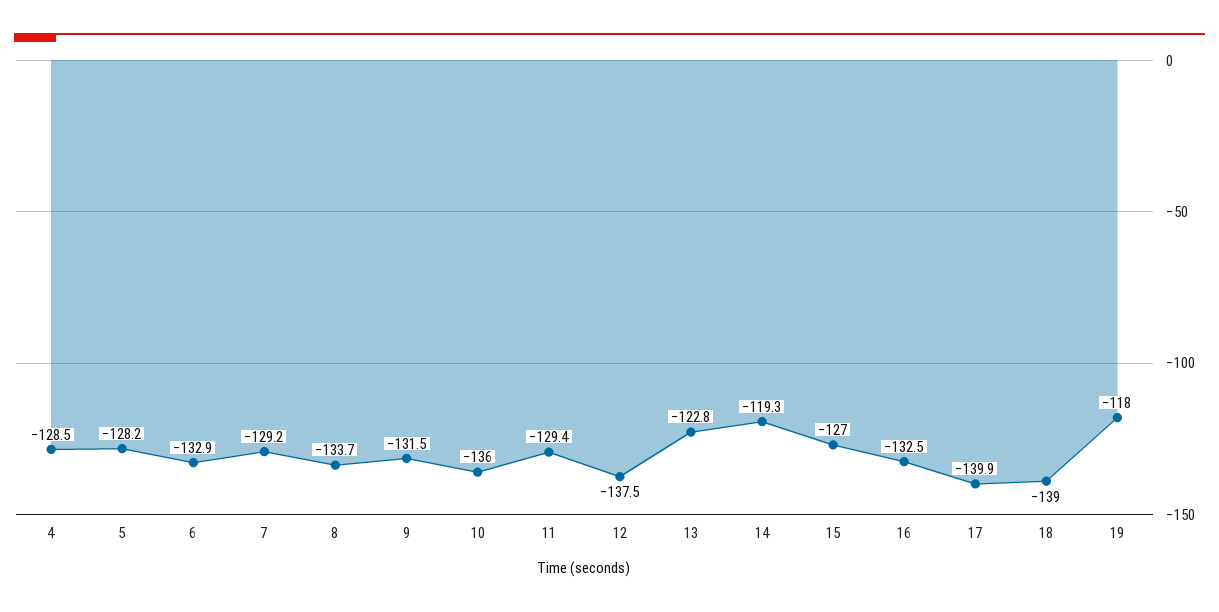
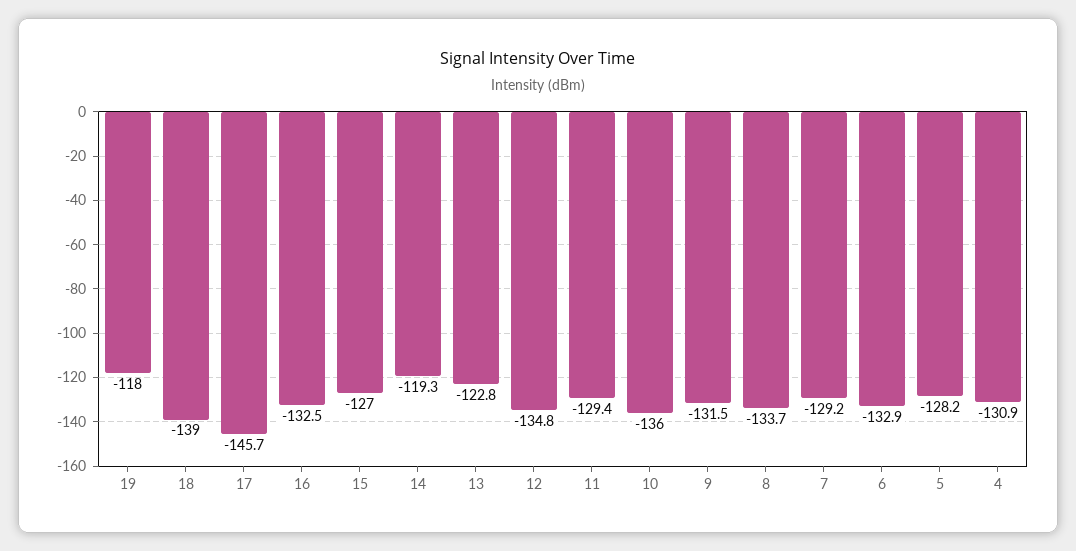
4: -128.5 -> -130.9
12: -137.5 -> -134.8
17: -139.9 -> -145.7

